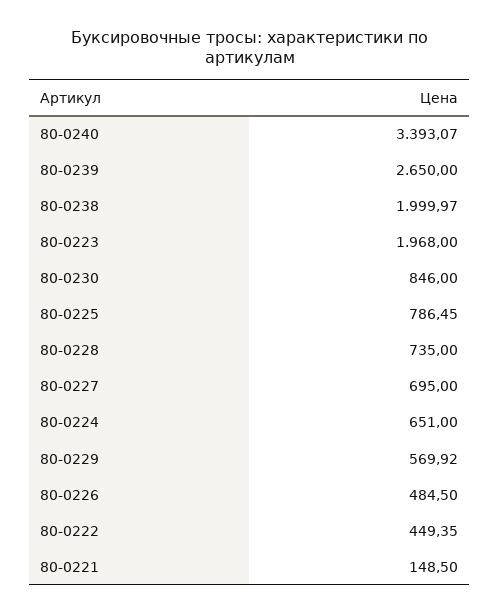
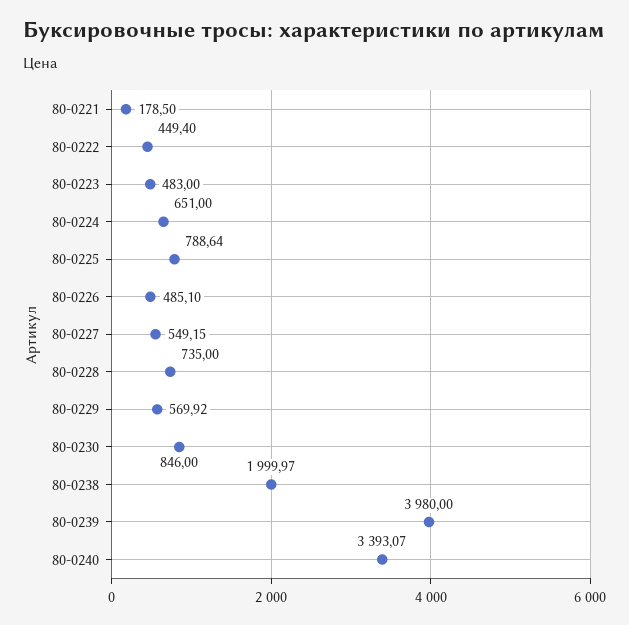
80-0239: 2650 -> 3980
80-0223: 1968 -> 483
80-0225: 786.45 -> 788.64
80-0227: 695 -> 549.15
80-0226: 484.5 -> 485.1
80-0222: 449.35 -> 449.4
80-0221: 148.5 -> 178.5

